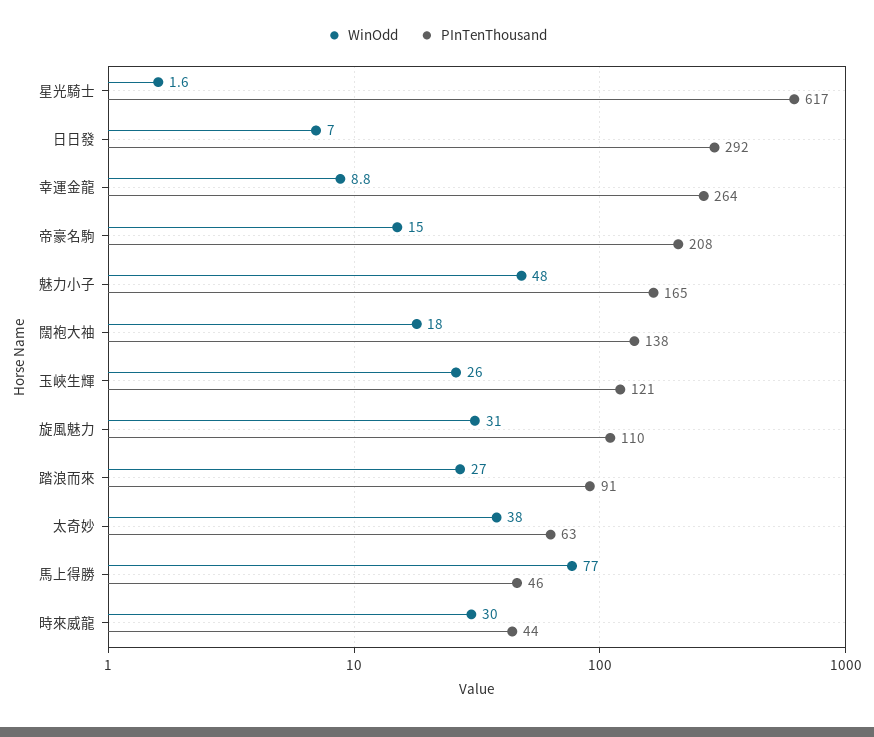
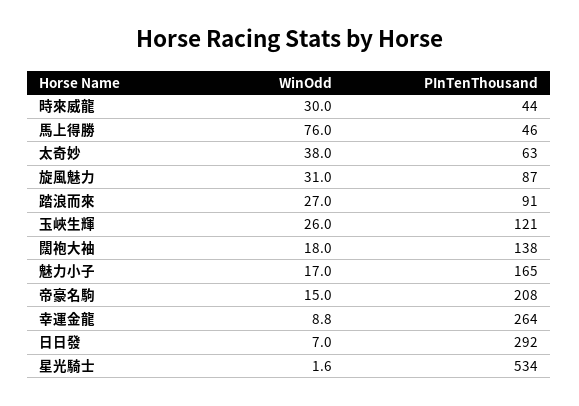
PInTenThousand, 星光騎士: 617 -> 534
WinOdd, 魅力小子: 48 -> 17
PInTenThousand, 旋風魅力: 110 -> 87
WinOdd, 馬上得勝: 77 -> 76

